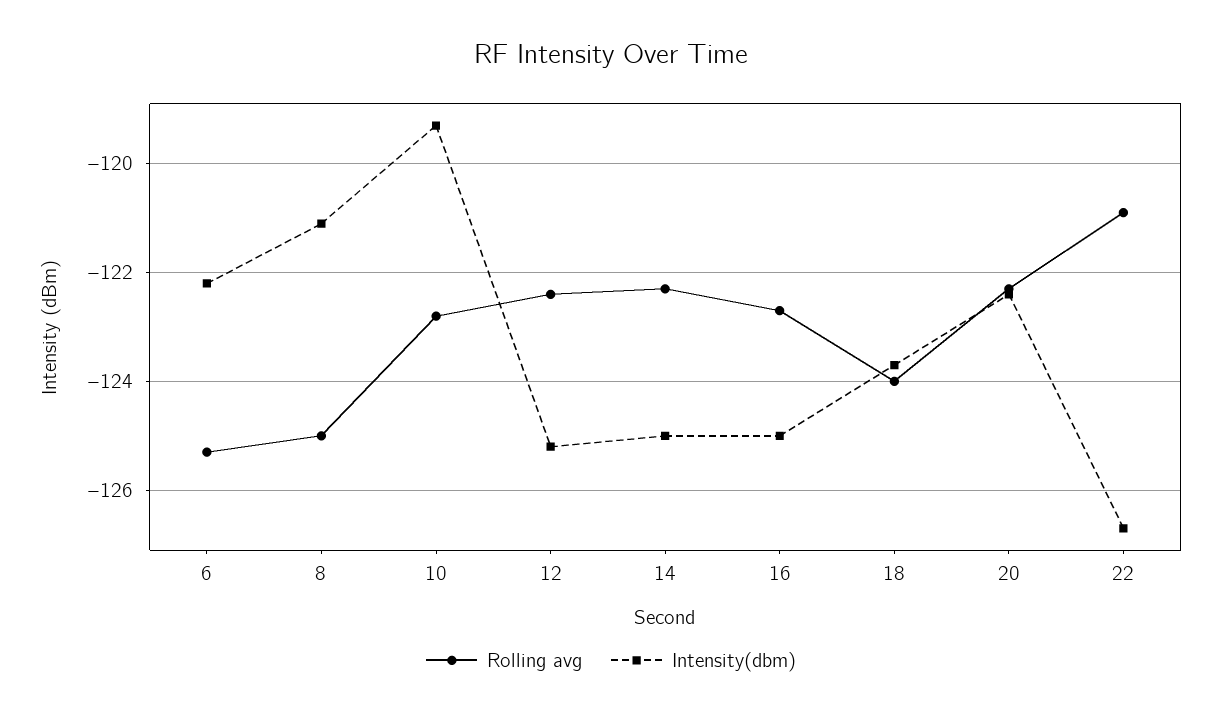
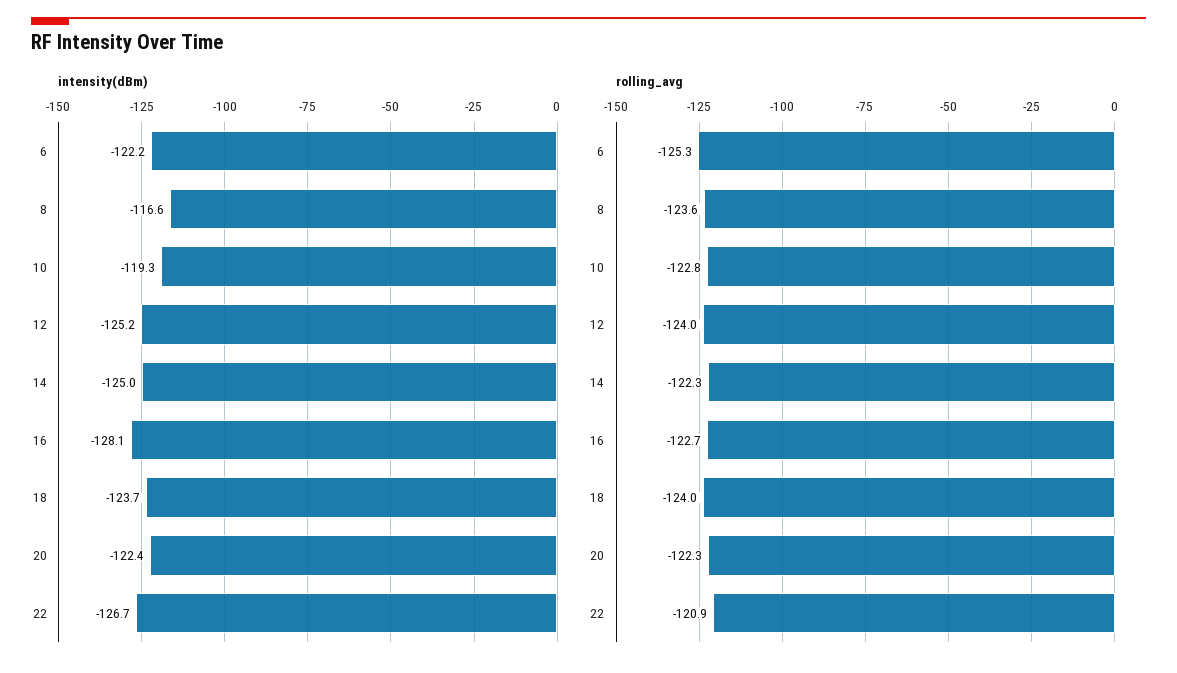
Rolling avg, 8: -125 -> -123.6
Intensity(dbm), 8: -121 -> -116.6
Rolling avg, 12: -122.5 -> -124
Intensity(dbm), 16: -125 -> -128.1

